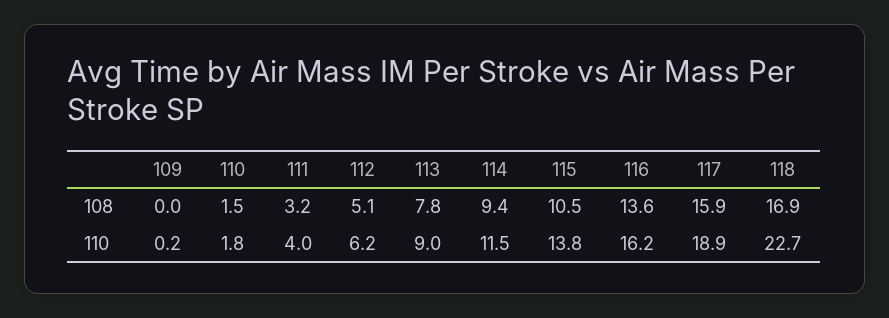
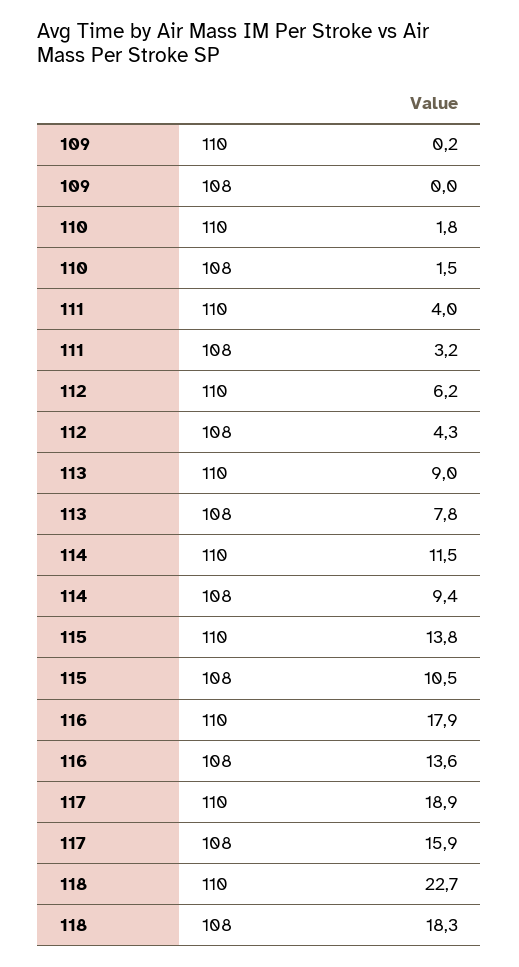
112, 108: 5.1 -> 4.3
118, 108: 16.9 -> 18.3
116, 110: 16.2 -> 17.9

